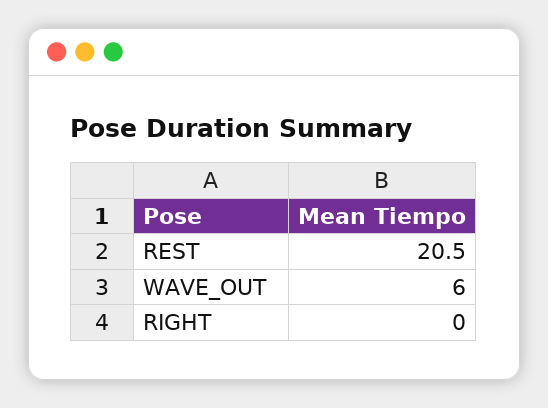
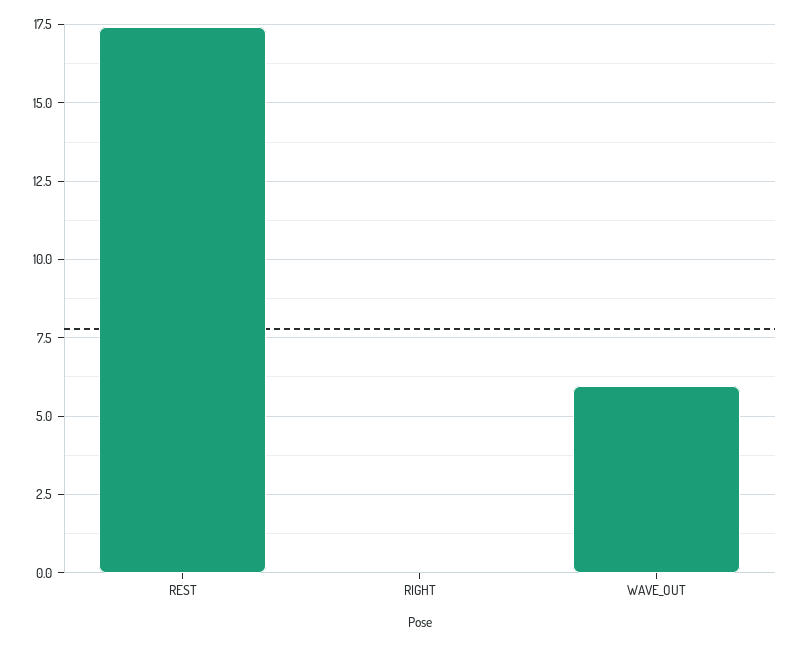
REST: 20.5 -> 17.5

